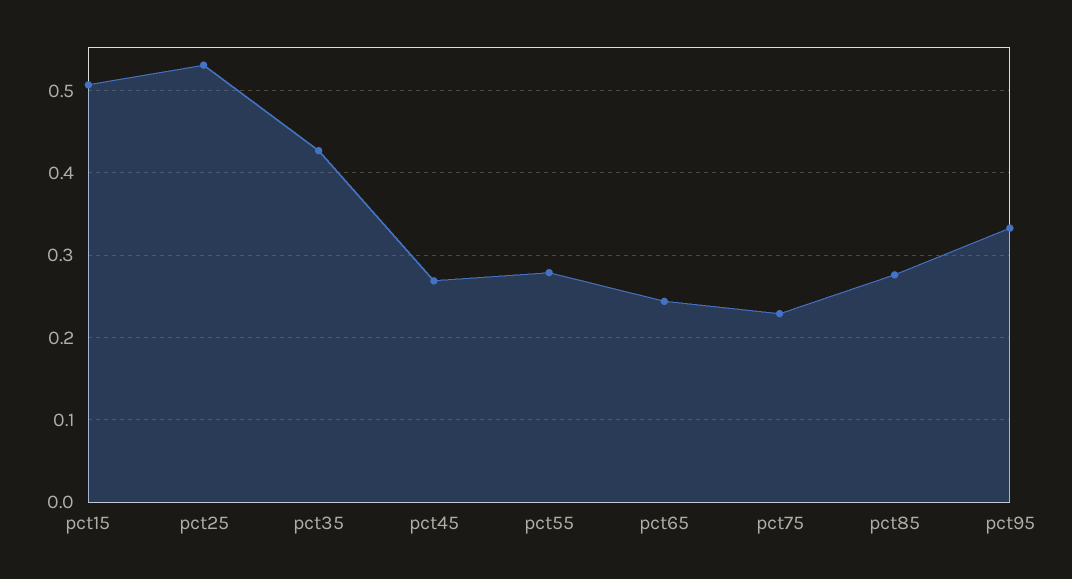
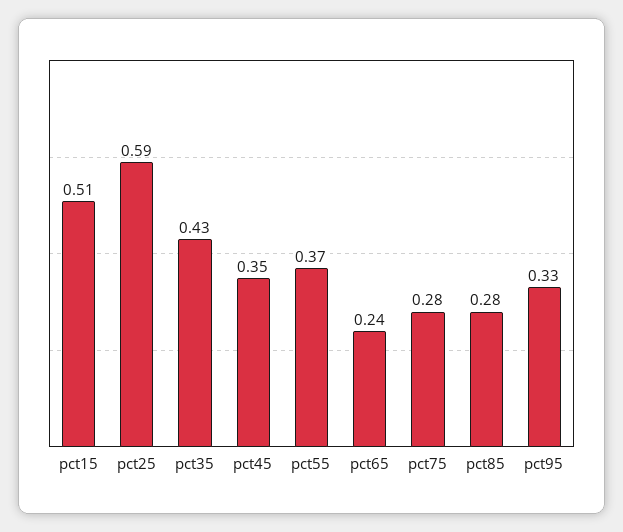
pct25: 0.53 -> 0.59
pct45: 0.27 -> 0.35
pct55: 0.28 -> 0.37
pct75: 0.23 -> 0.28

